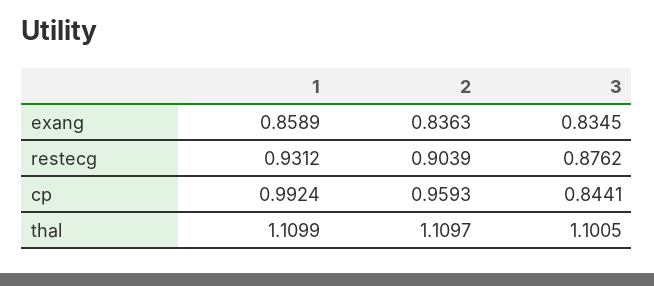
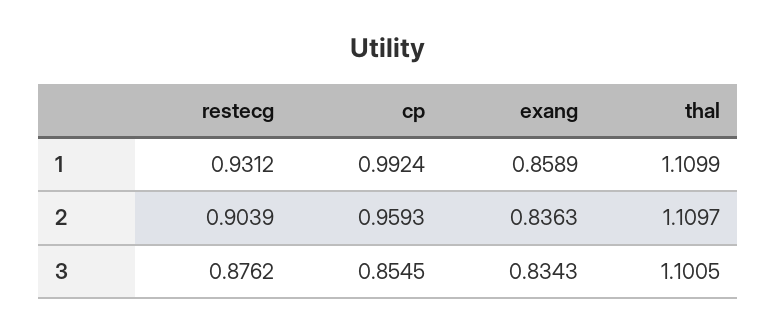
3, exang: 0.8345 -> 0.8343
3, cp: 0.8441 -> 0.8545

